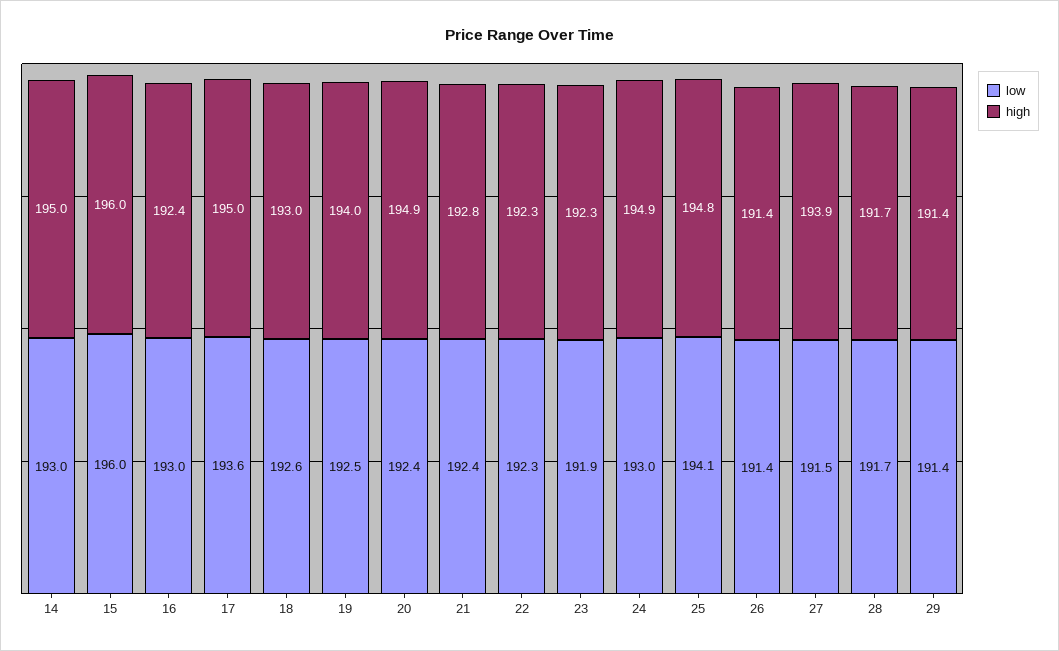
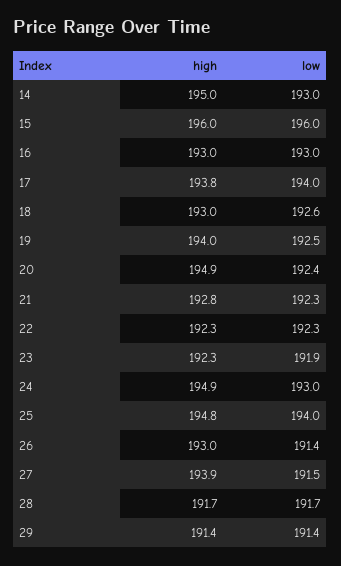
high, 16: 192.4 -> 193
low, 17: 193.6 -> 194
high, 17: 195 -> 193.8
low, 21: 192.4 -> 192.3
low, 25: 194.1 -> 194
high, 26: 191.4 -> 193

